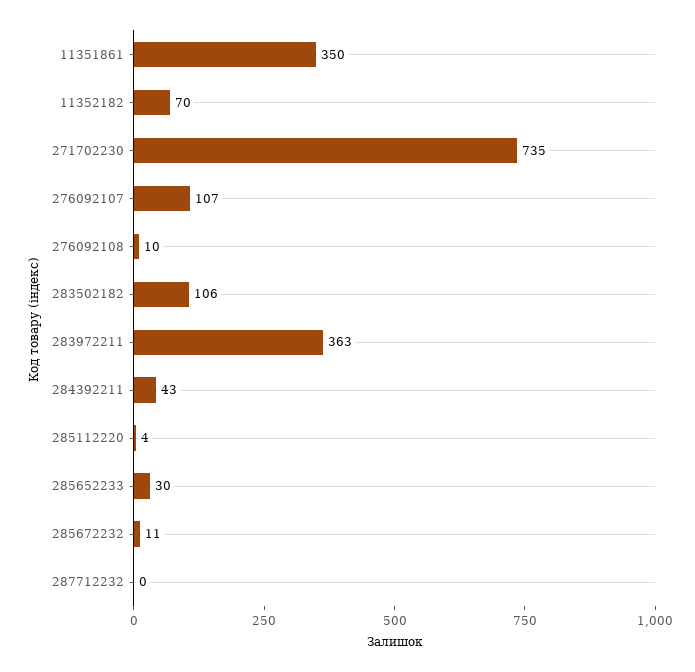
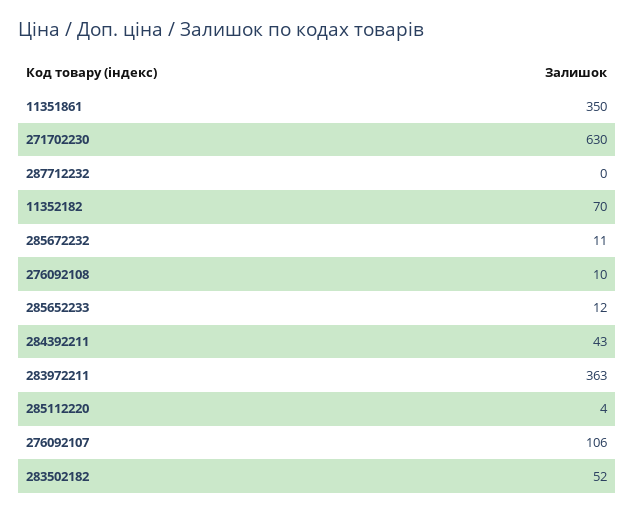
271702230: 735 -> 630
276092107: 107 -> 106
283502182: 106 -> 52
285652233: 30 -> 12

